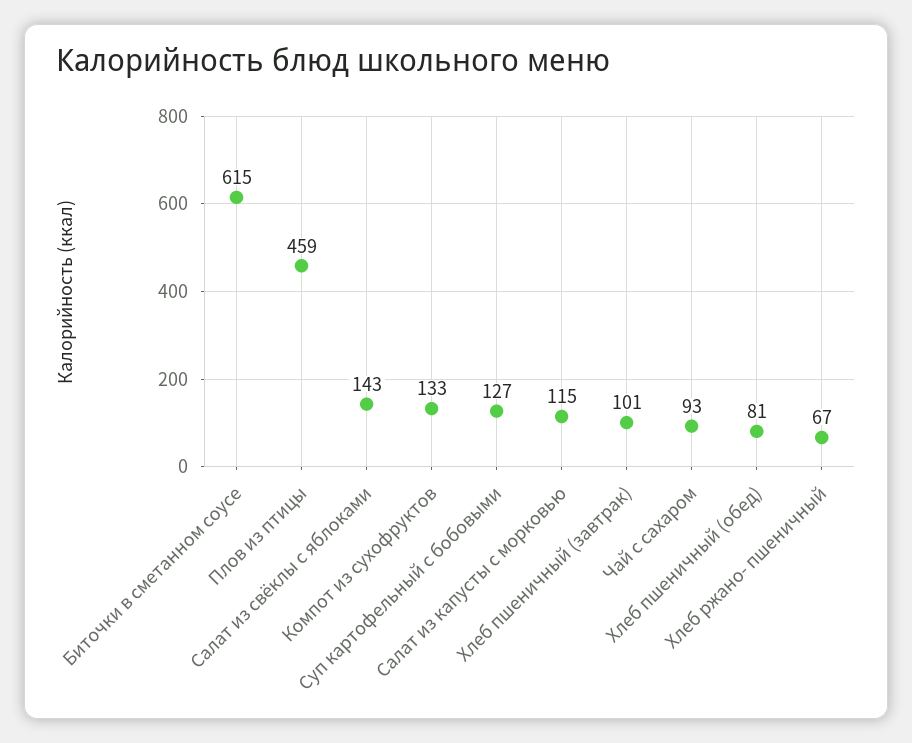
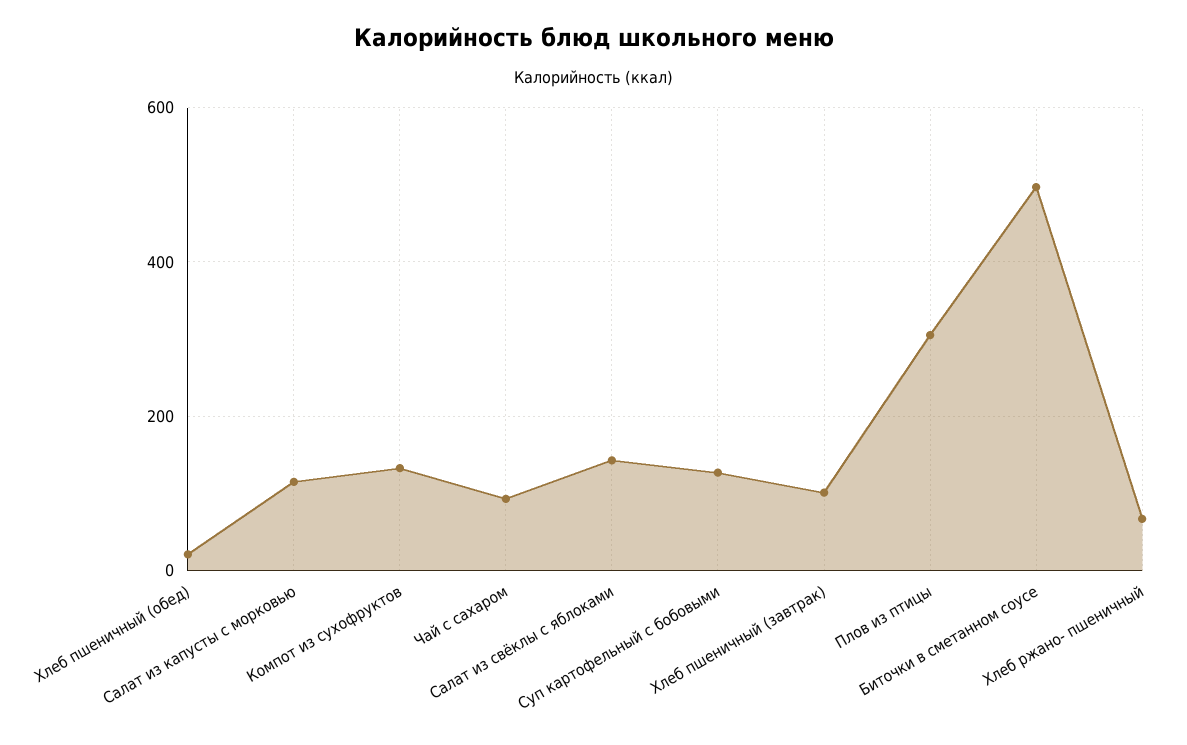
Биточки в сметанном соусе: 615 -> 500
Плов из птицы: 459 -> 300
Хлеб пшеничный (обед): 81 -> 20

